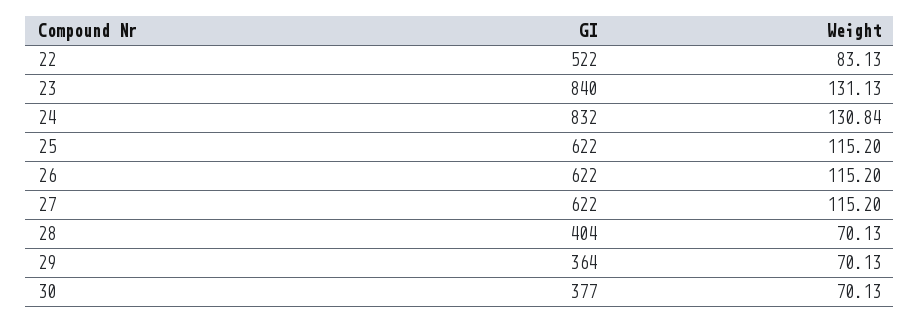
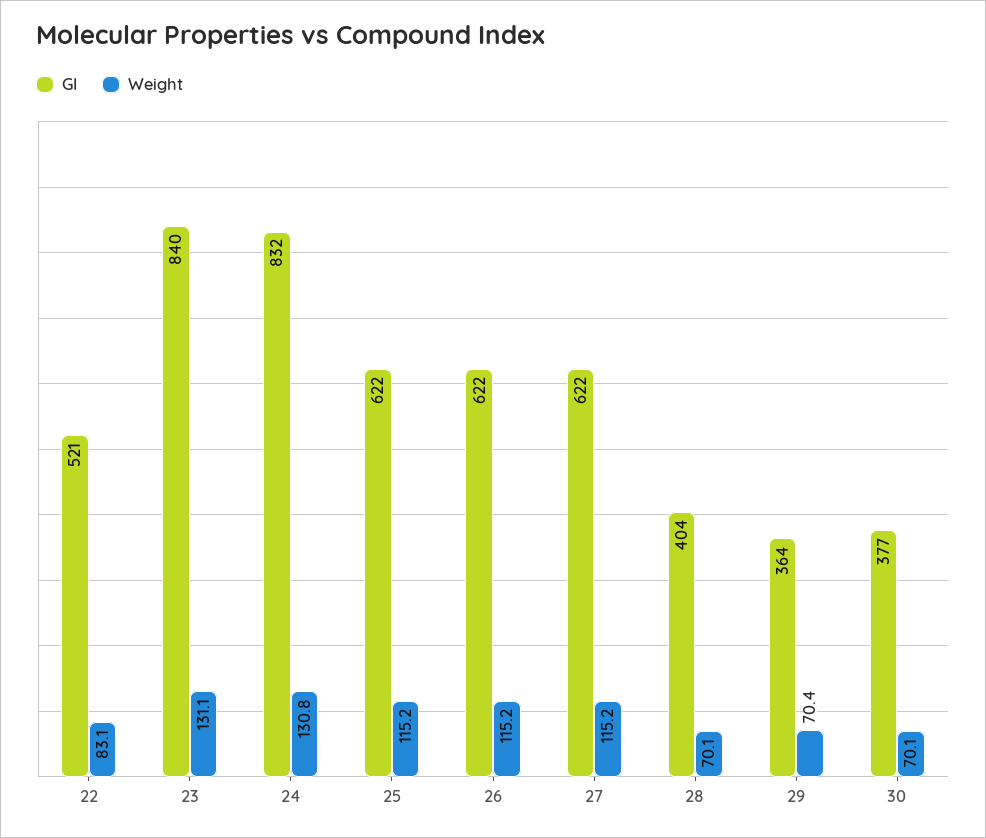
GI, 22: 522 -> 521
Weight, 29: 70.13 -> 70.4

